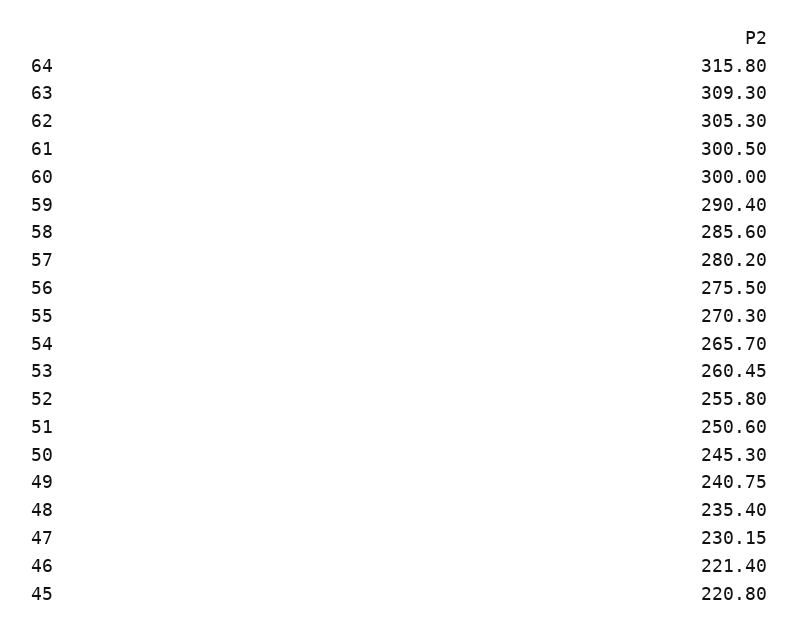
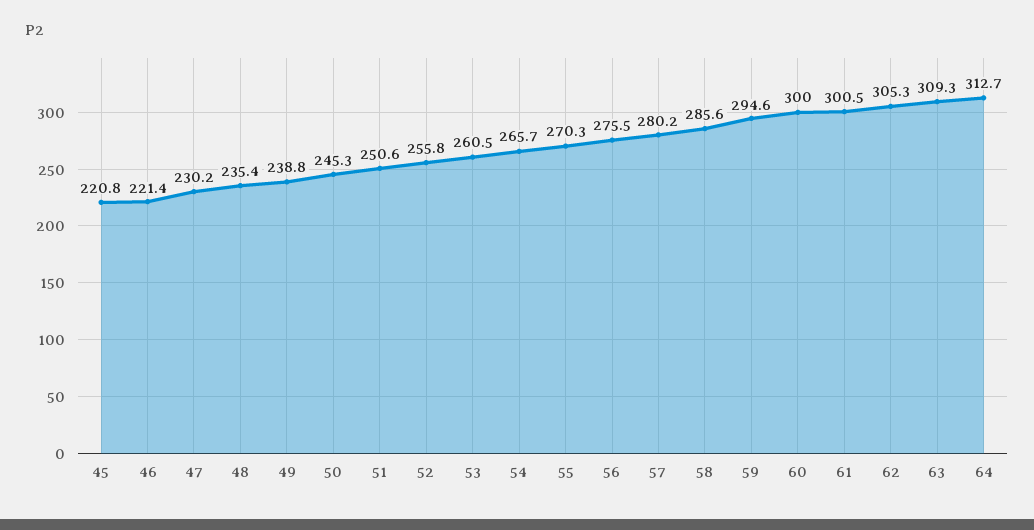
64: 315.8 -> 312.7
59: 290.4 -> 294.6
49: 240.75 -> 238.8

